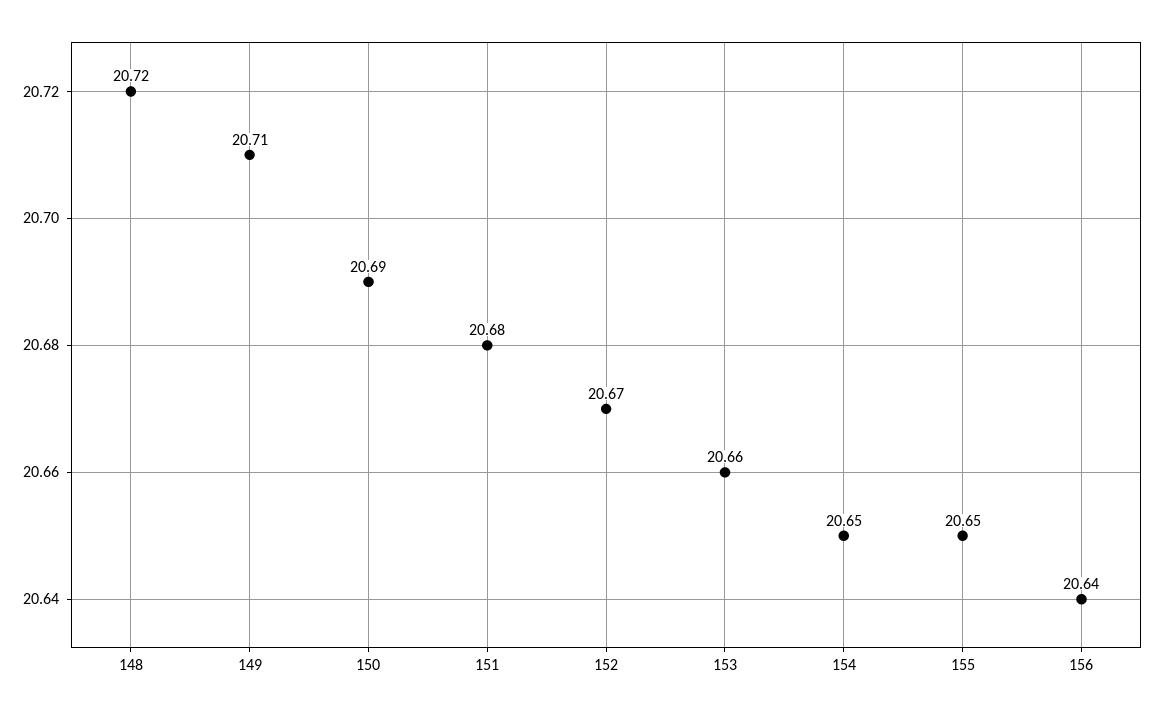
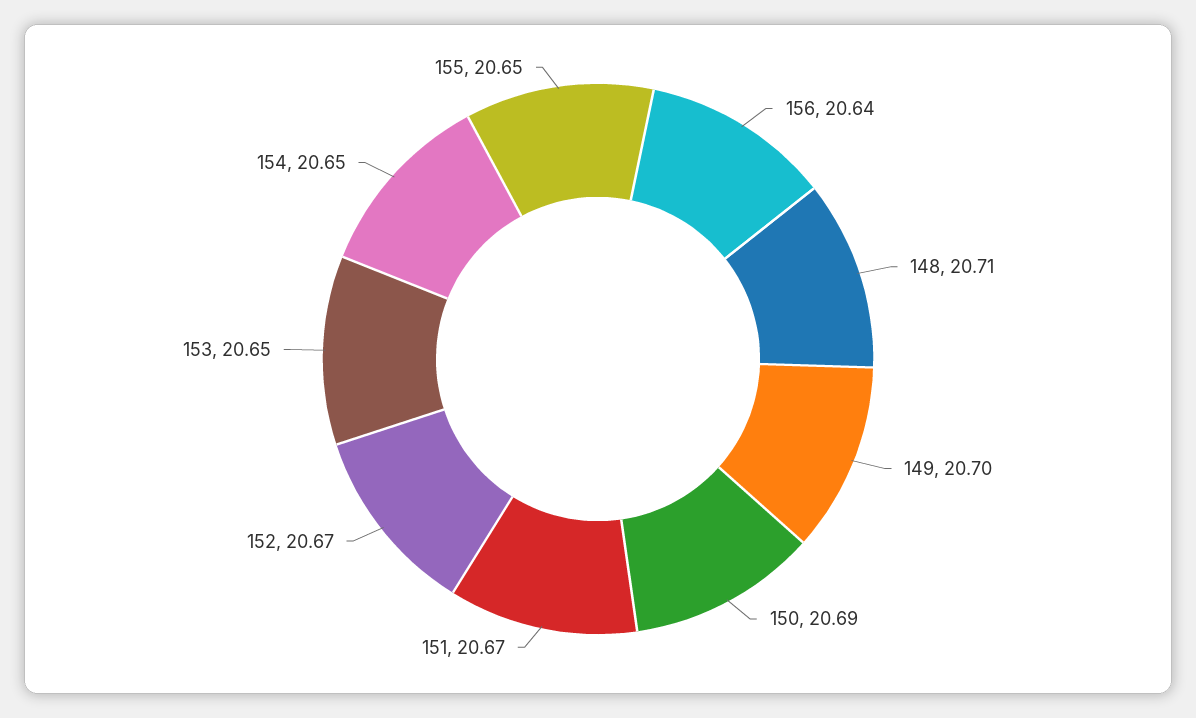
148: 20.72 -> 20.71
149: 20.71 -> 20.7
151: 20.68 -> 20.67
153: 20.66 -> 20.65

